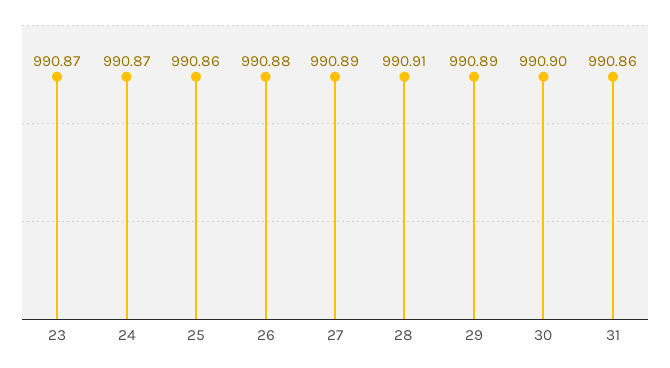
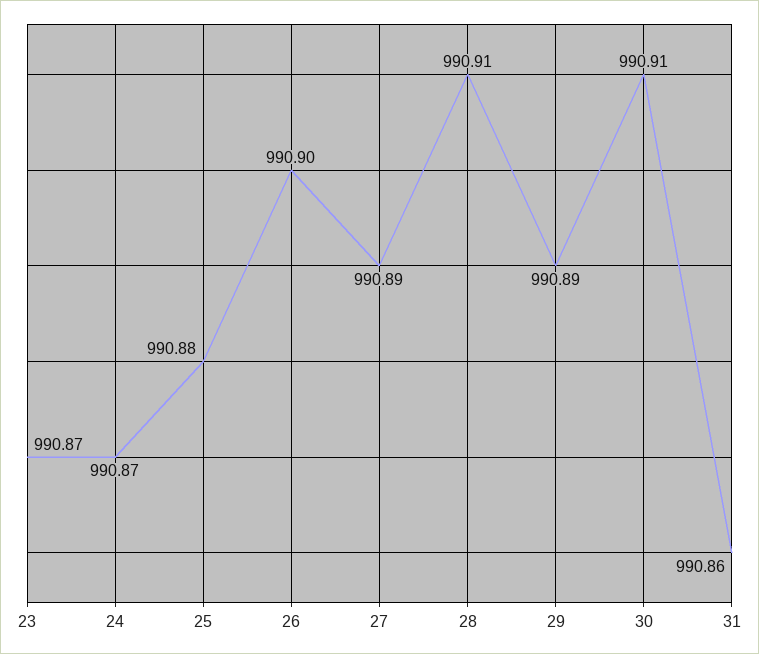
25: 990.86 -> 990.88
26: 990.88 -> 990.9
30: 990.9 -> 990.91

